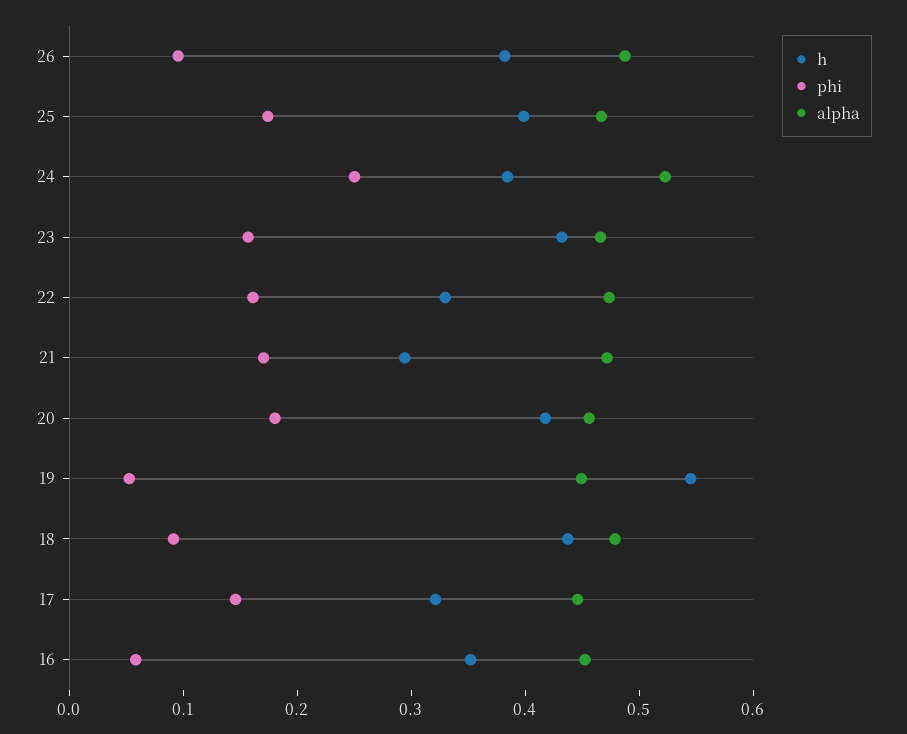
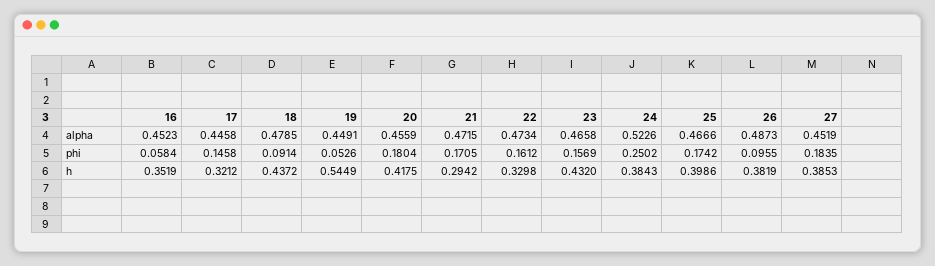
alpha, 27: none -> 0.4519
phi, 27: none -> 0.1835
h, 27: none -> 0.3853

